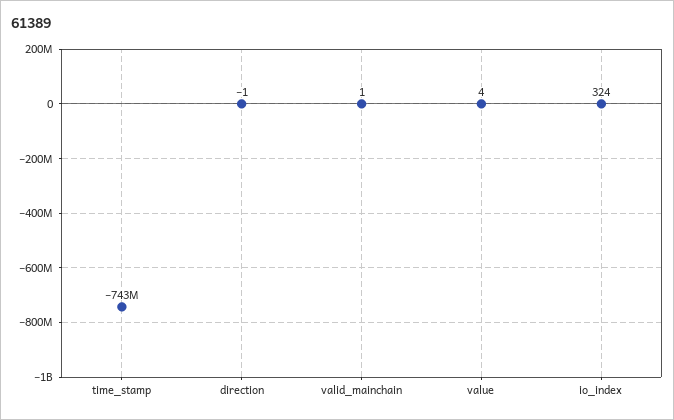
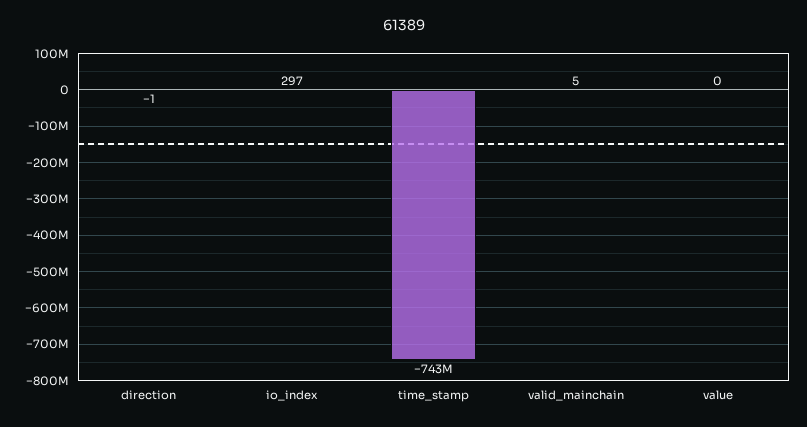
valid_mainchain: 1 -> 5
value: 4 -> 0
io_index: 324 -> 297

